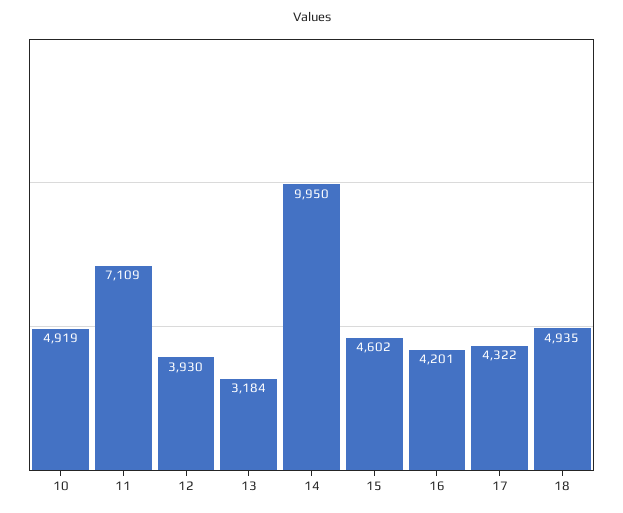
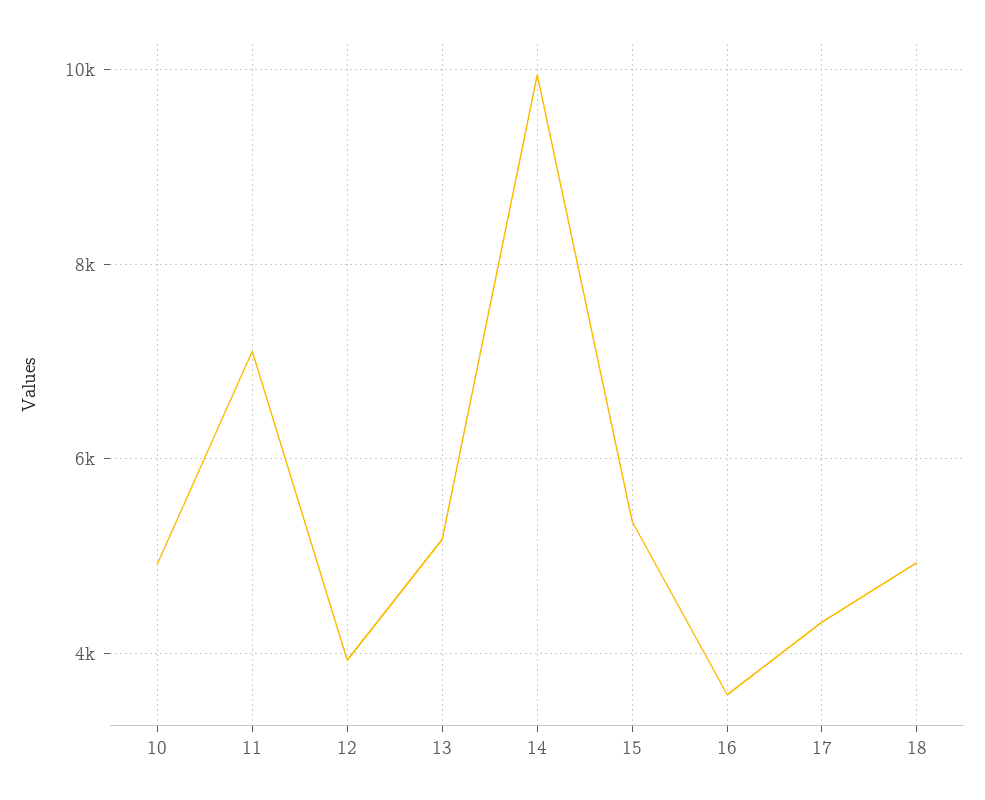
13: 3184 -> 5200
15: 4602 -> 5400
16: 4201 -> 3600

